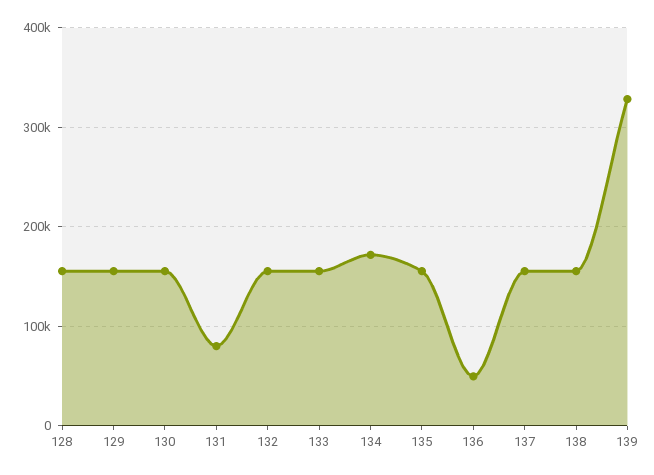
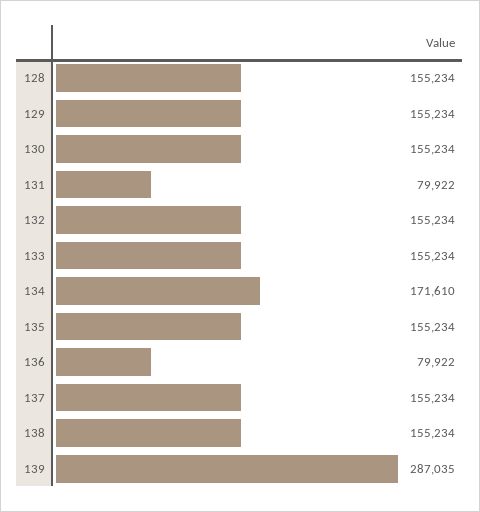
136: 50000 -> 79922
139: 330000 -> 287035

